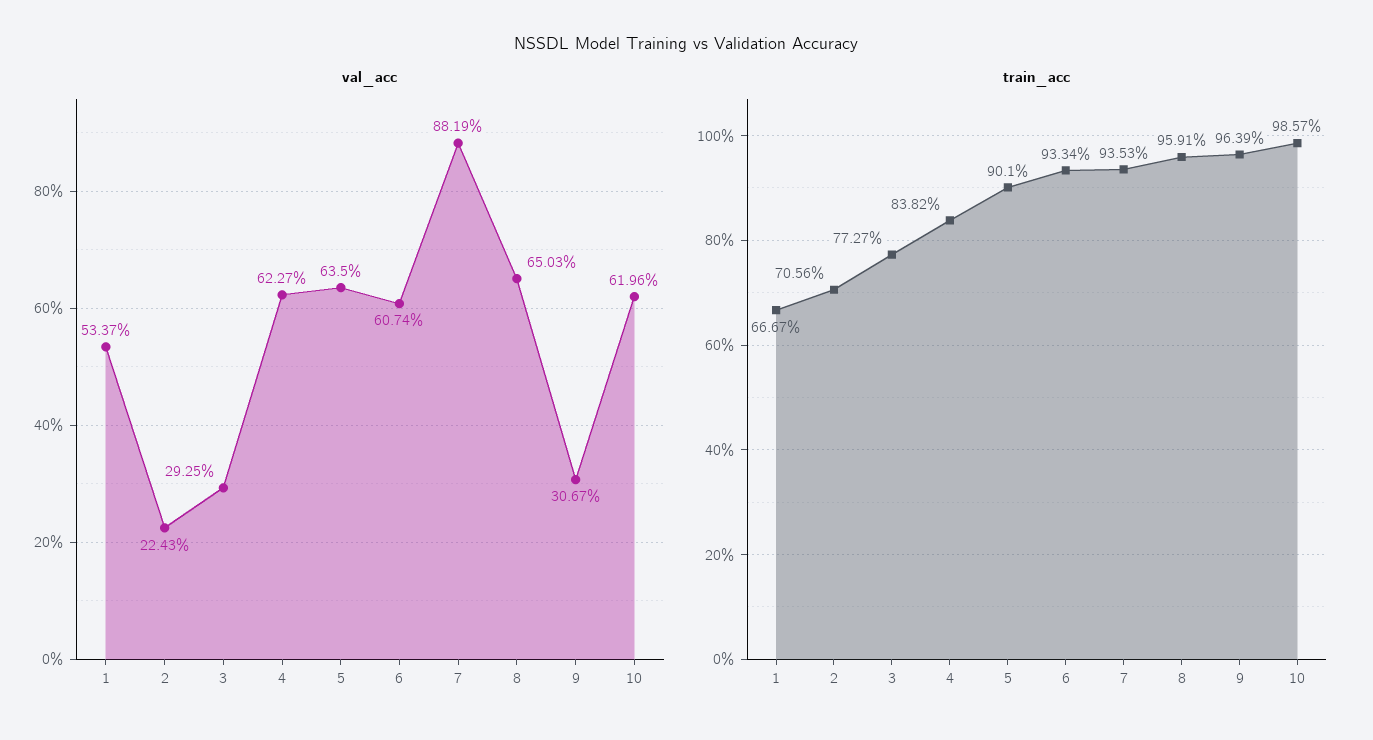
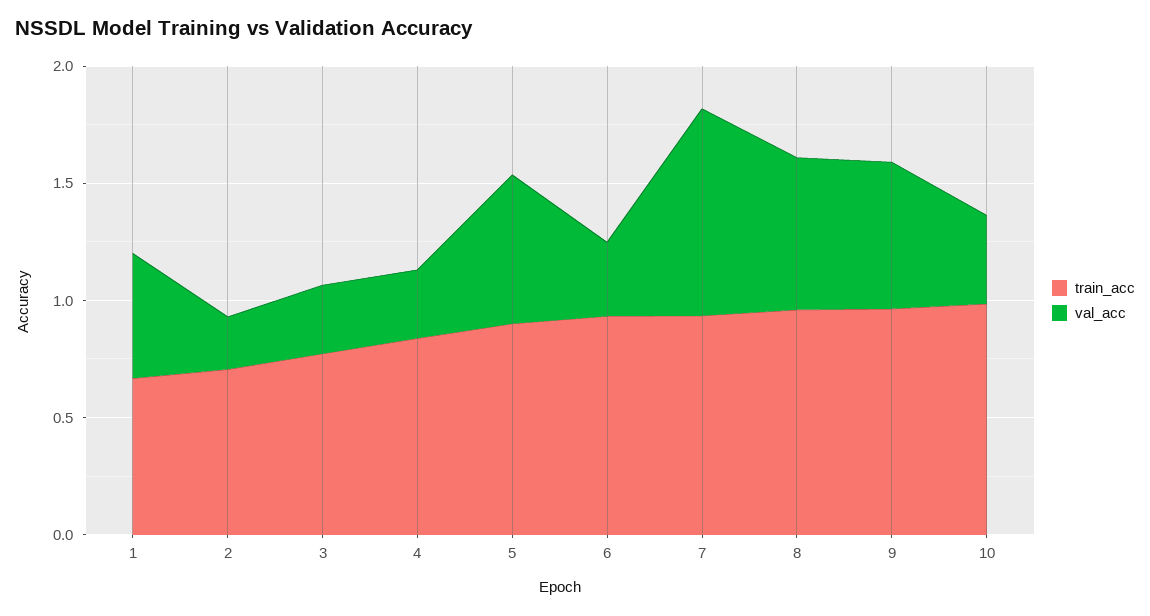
val_acc, 4: 0.6227 -> 0.3
val_acc, 6: 0.6074 -> 0.3
val_acc, 9: 0.3067 -> 0.6
val_acc, 10: 0.6196 -> 0.4

